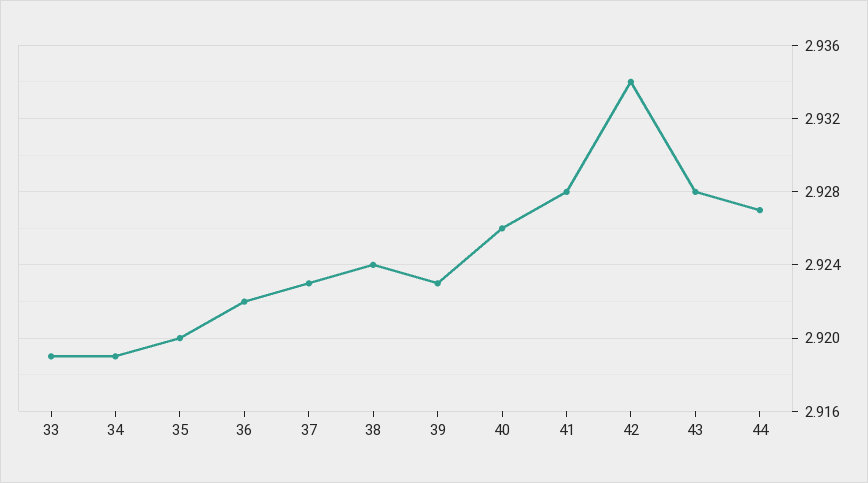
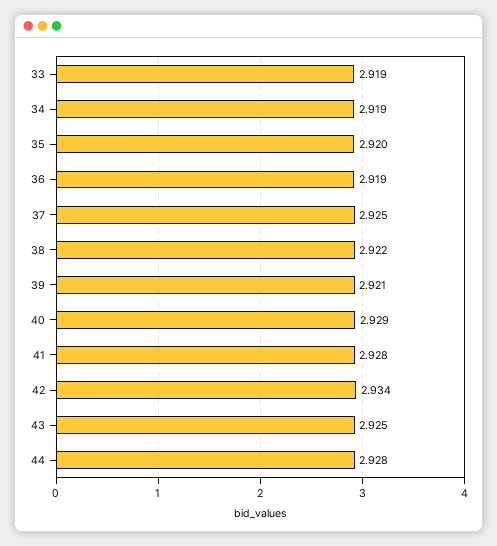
36: 2.922 -> 2.919
37: 2.923 -> 2.925
38: 2.924 -> 2.922
39: 2.923 -> 2.921
40: 2.926 -> 2.929
43: 2.928 -> 2.925
44: 2.927 -> 2.928

